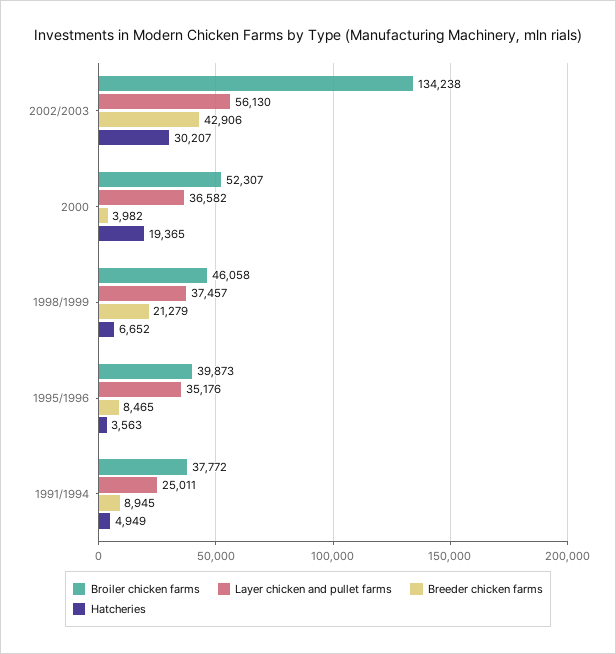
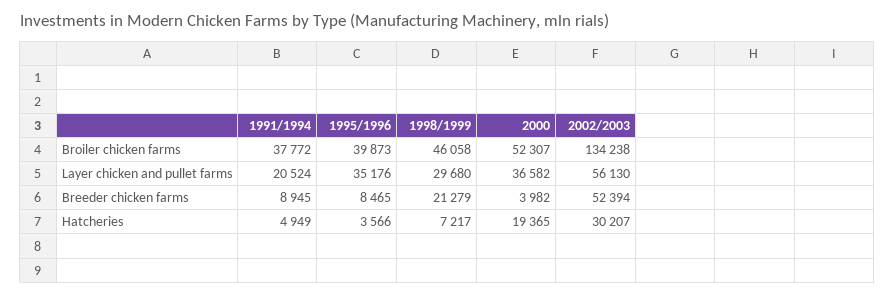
Breeder chicken farms, 2002/2003: 42906 -> 52394
Layer chicken and pullet farms, 1998/1999: 37457 -> 29680
Hatcheries, 1998/1999: 6652 -> 7217
Hatcheries, 1995/1996: 3563 -> 3566
Layer chicken and pullet farms, 1991/1994: 25011 -> 20524

